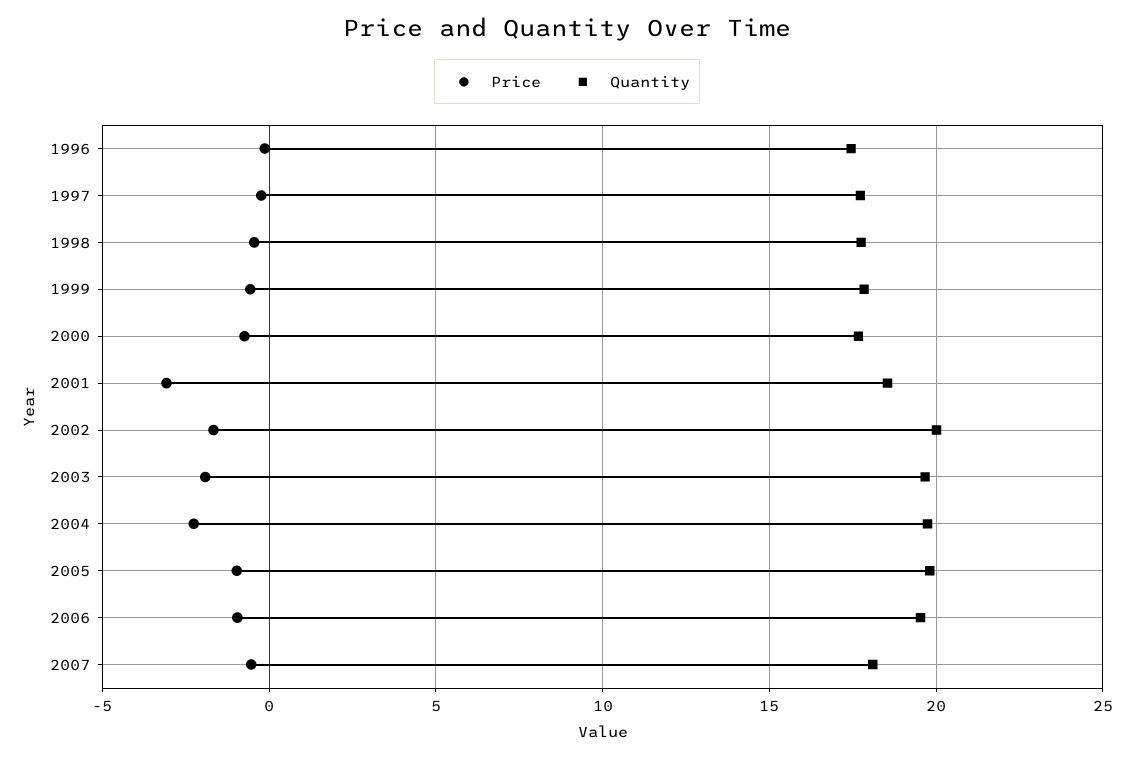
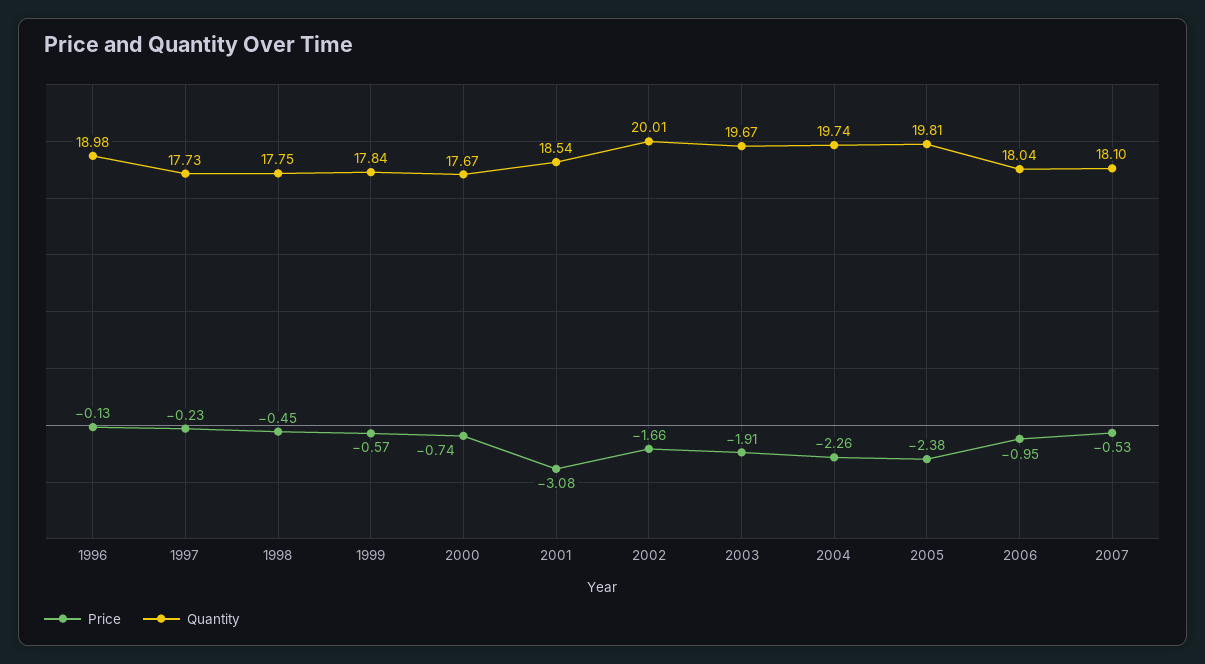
Quantity, 1996: 17.5 -> 18.98
Price, 2005: -1 -> -2.38
Quantity, 2006: 19.5 -> 18.04

